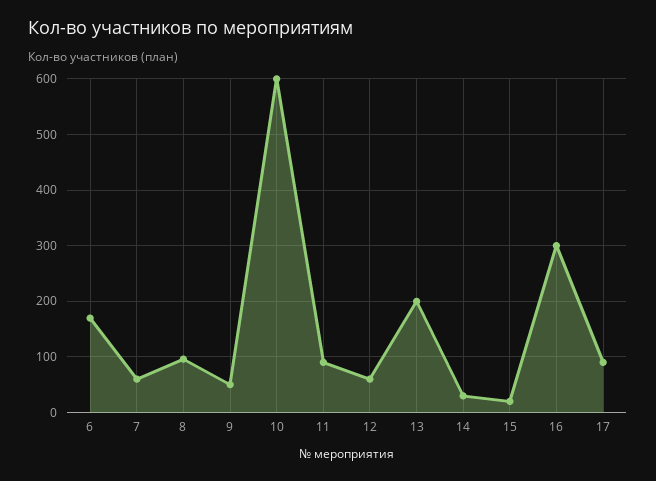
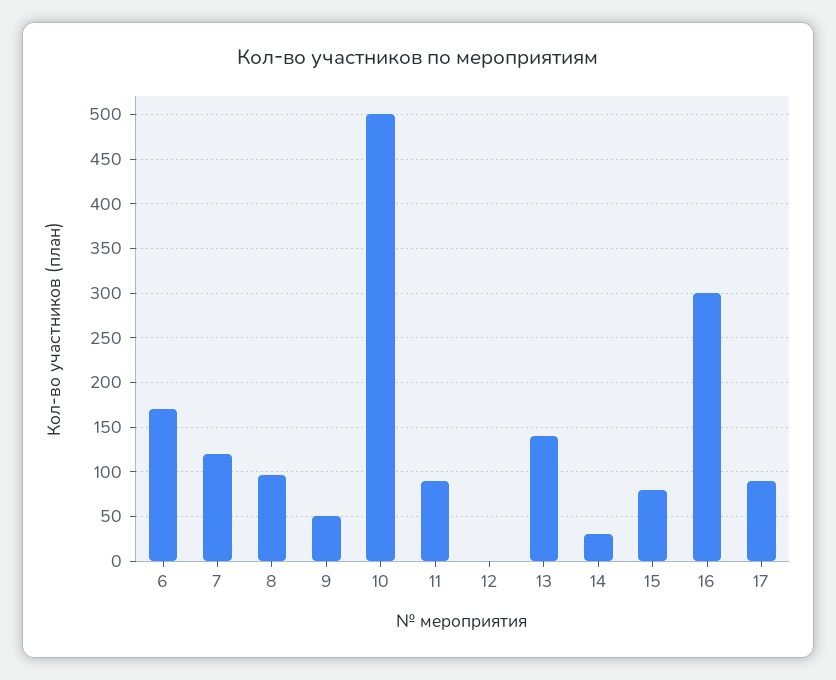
7: 60 -> 120
10: 600 -> 500
12: 60 -> 0
13: 200 -> 140
15: 20 -> 80

